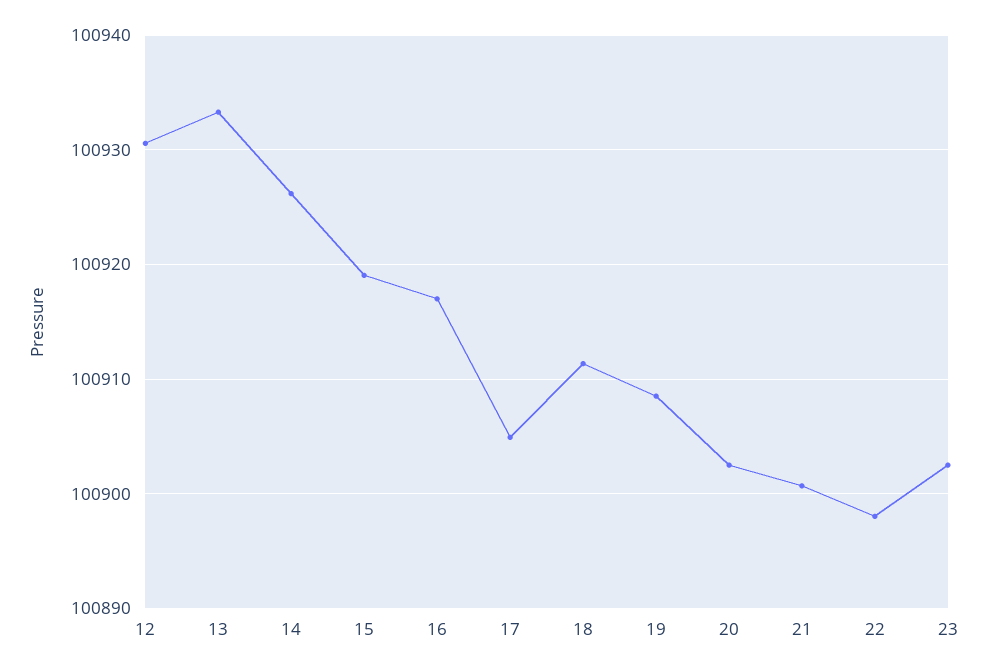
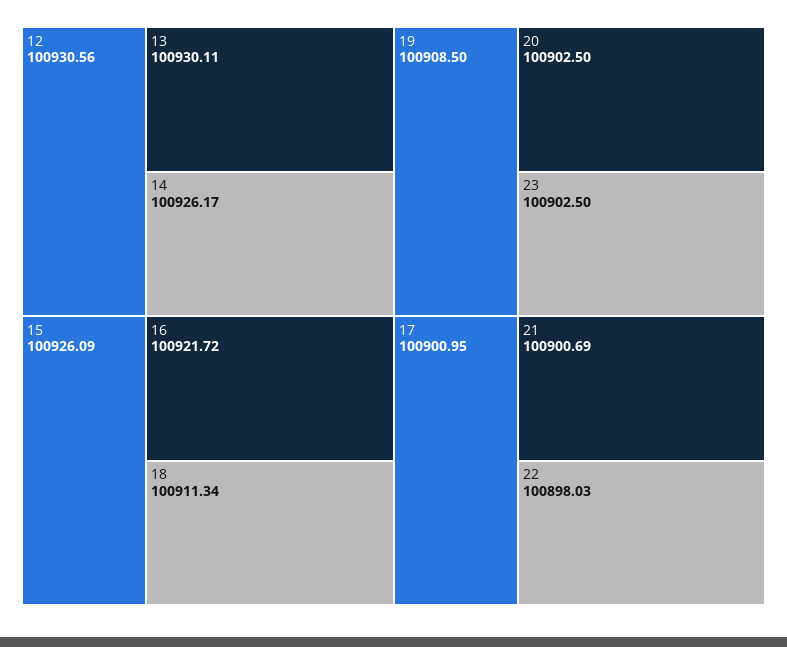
13: 100933 -> 100930.11
15: 100919 -> 100926.09
16: 100917 -> 100921.72
17: 100905 -> 100900.95

